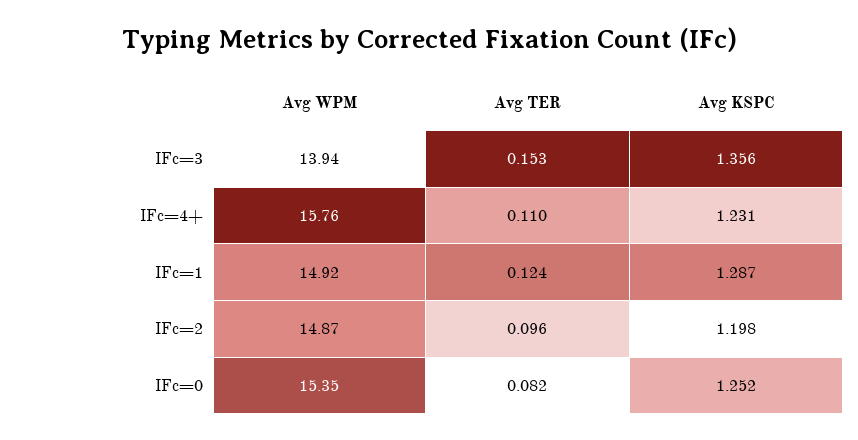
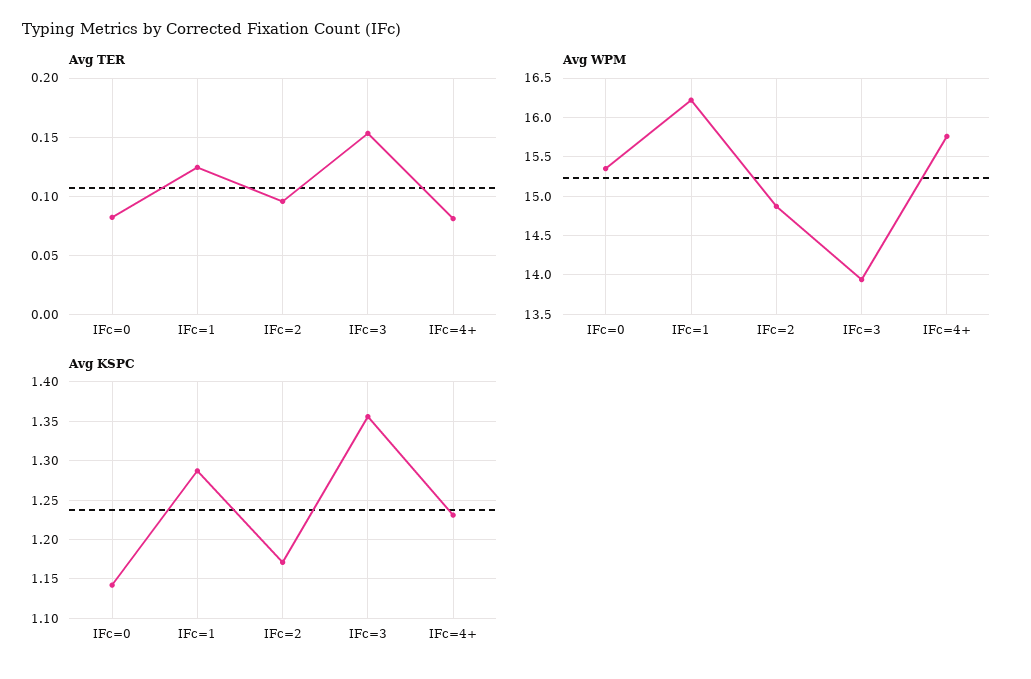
Avg TER, IFc=4+: 0.11 -> 0.08
Avg WPM, IFc=1: 14.92 -> 16.2
Avg KSPC, IFc=2: 1.198 -> 1.17
Avg KSPC, IFc=0: 1.252 -> 1.14

